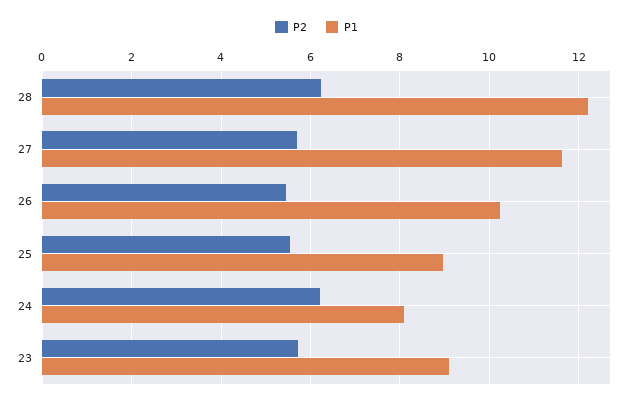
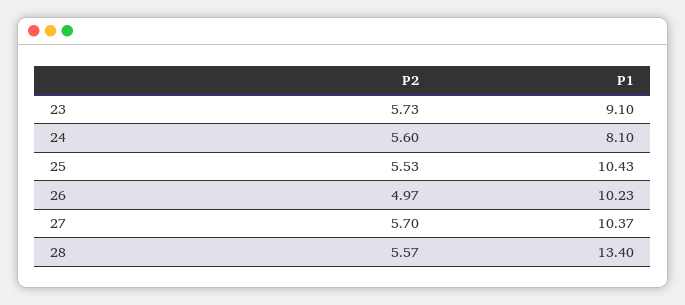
P2, 28: 6.2 -> 5.57
P1, 28: 12.2 -> 13.4
P1, 27: 11.6 -> 10.37
P2, 26: 5.4 -> 4.97
P1, 25: 9 -> 10.43
P2, 24: 6.2 -> 5.6

